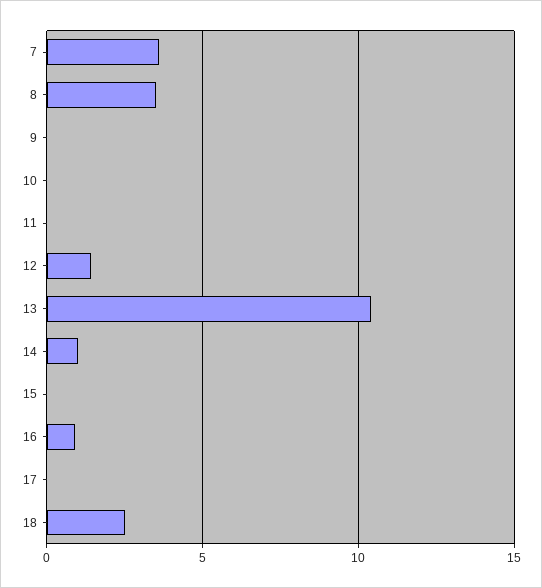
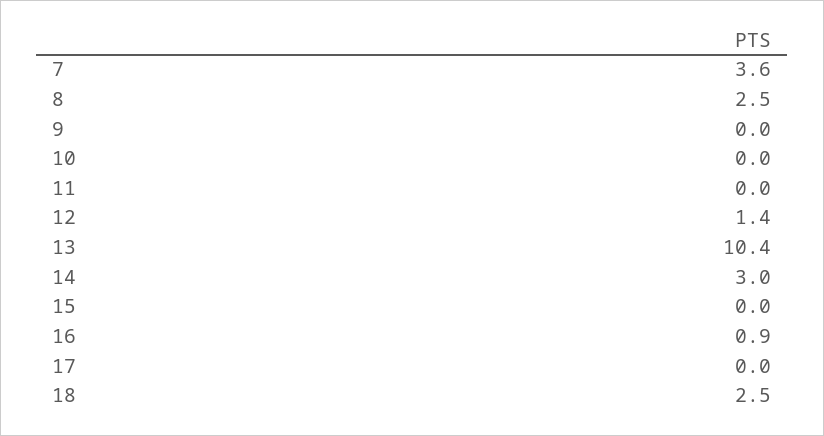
8: 3.5 -> 2.5
14: 1 -> 3

